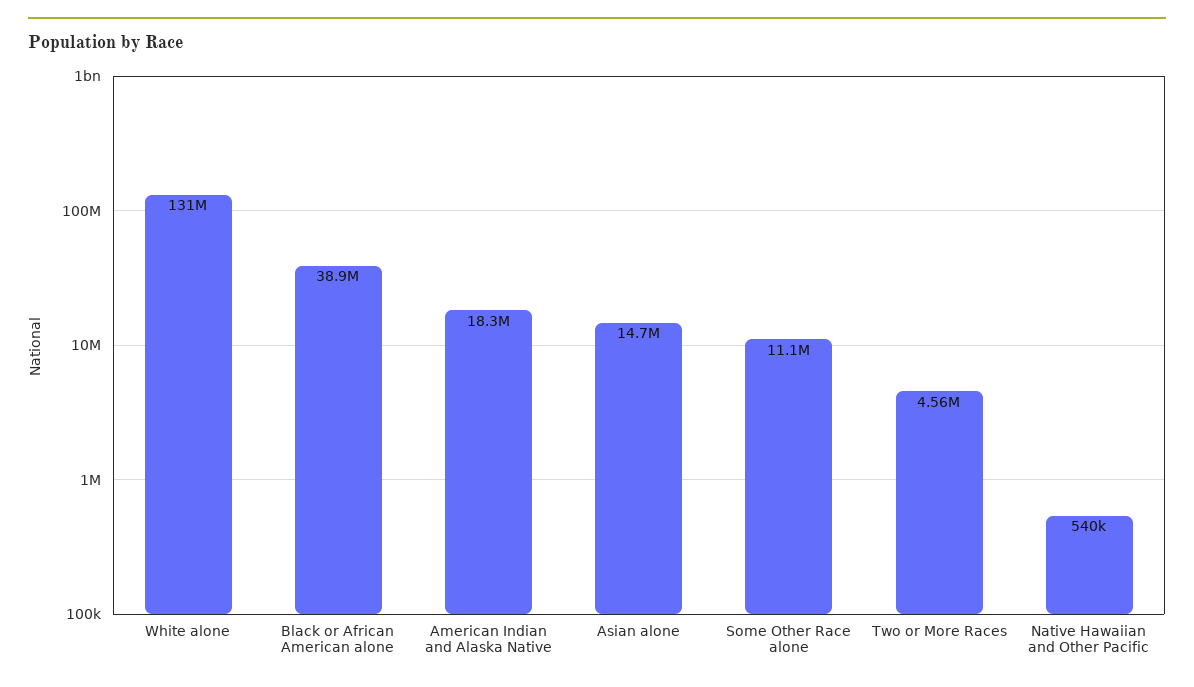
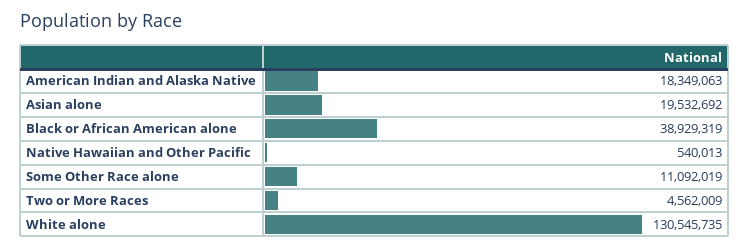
Asian alone: 14700000 -> 19532692

